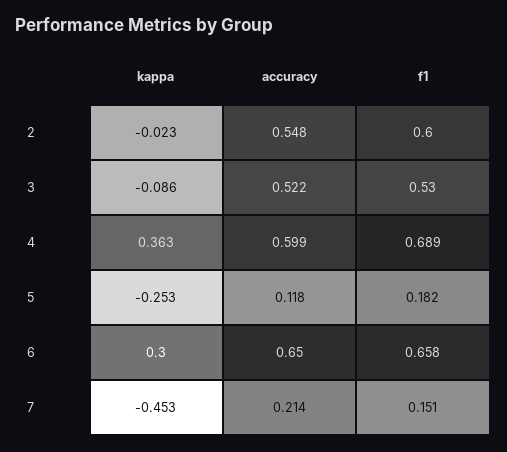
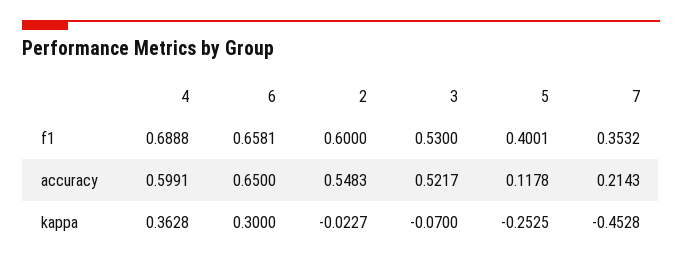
kappa, 3: -0.086 -> -0.07
f1, 5: 0.182 -> 0.4001
f1, 7: 0.151 -> 0.3532

